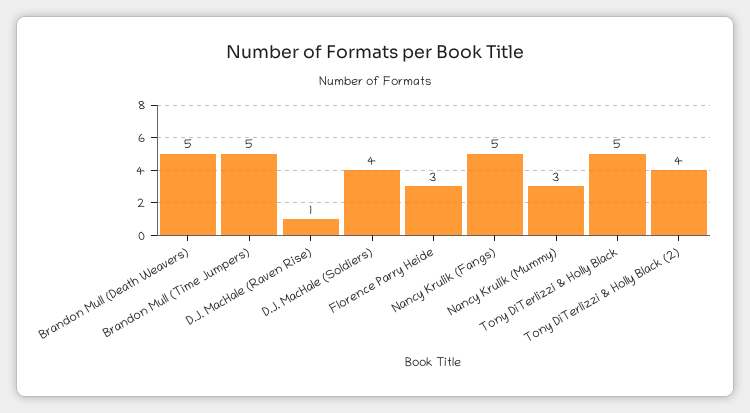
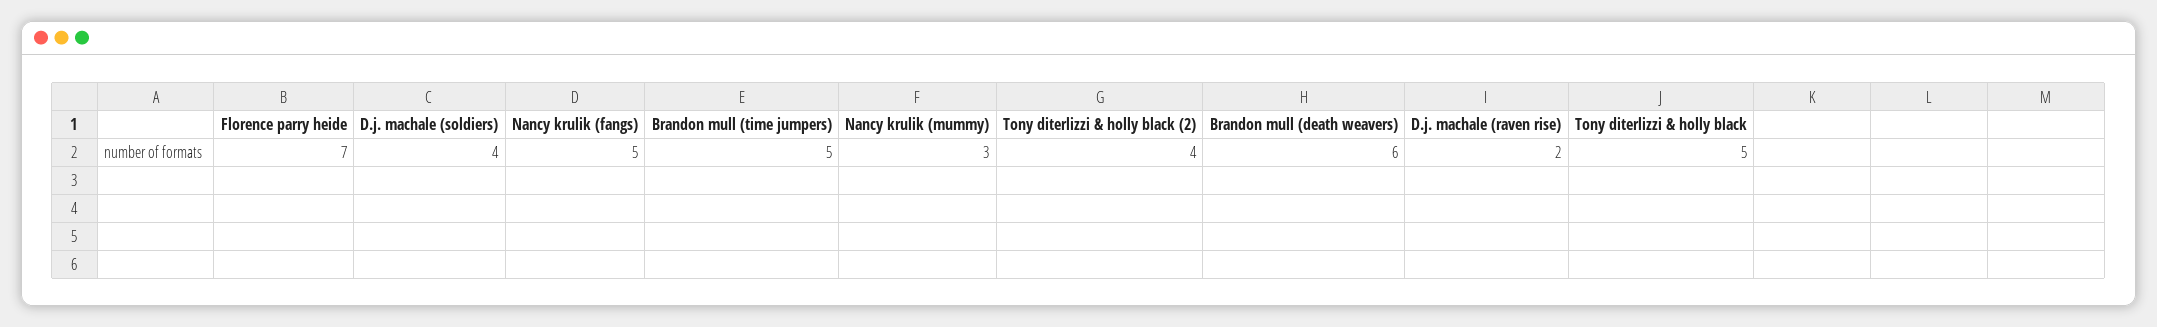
Brandon Mull (Death Weavers): 5 -> 6
D.J. MacHale (Raven Rise): 1 -> 2
Florence Parry Heide: 3 -> 7

